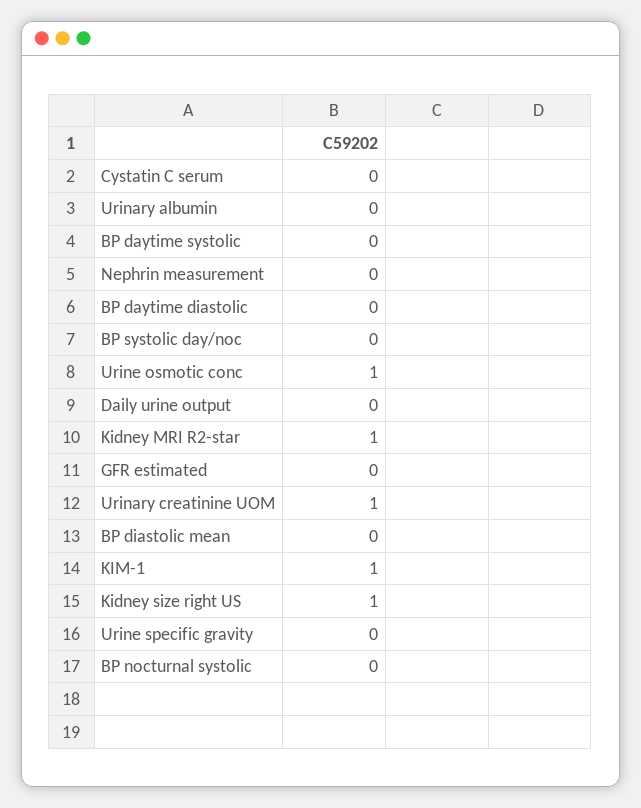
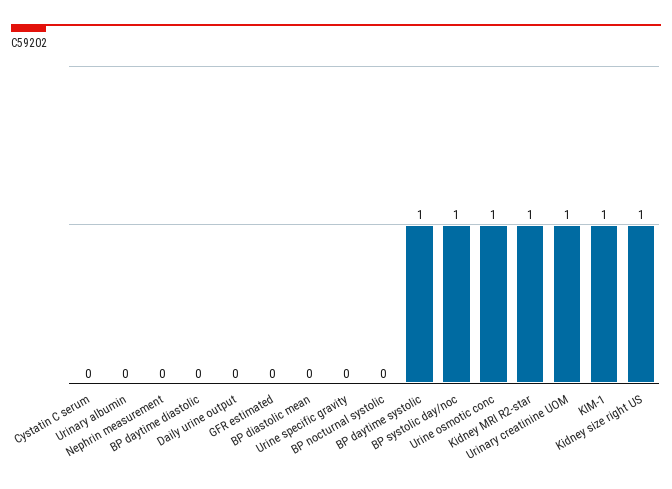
BP daytime systolic: 0 -> 1
BP systolic day/noc: 0 -> 1

